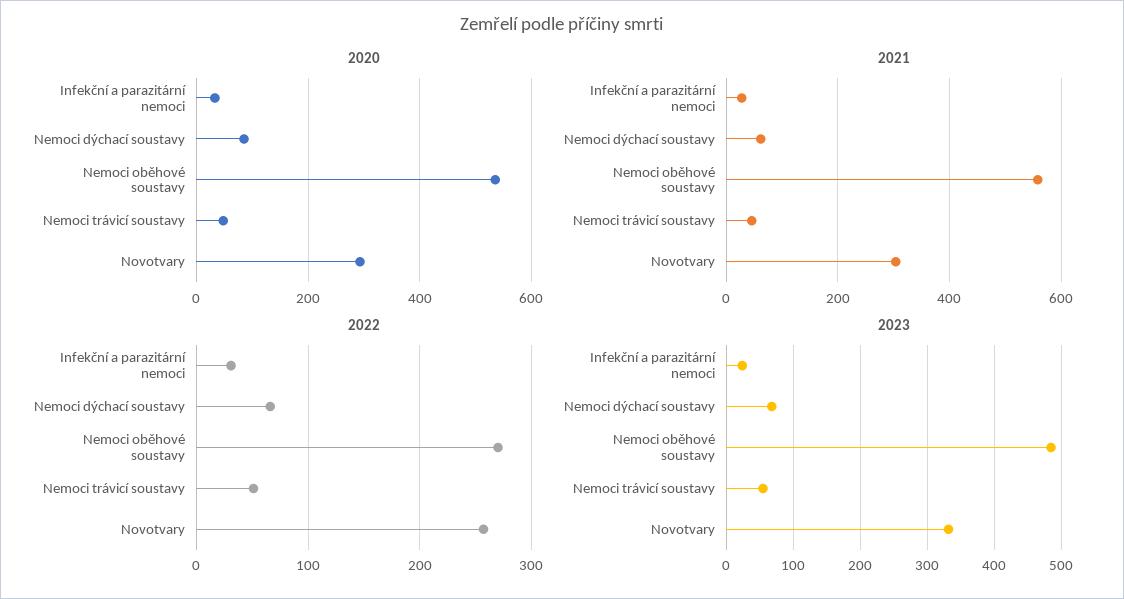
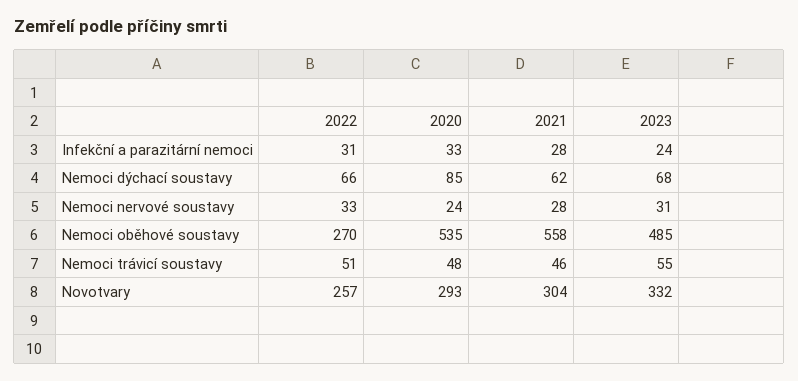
2022, Nemoci nervové soustavy: none -> 33
2020, Nemoci nervové soustavy: none -> 24
2021, Nemoci nervové soustavy: none -> 28
2023, Nemoci nervové soustavy: none -> 31

